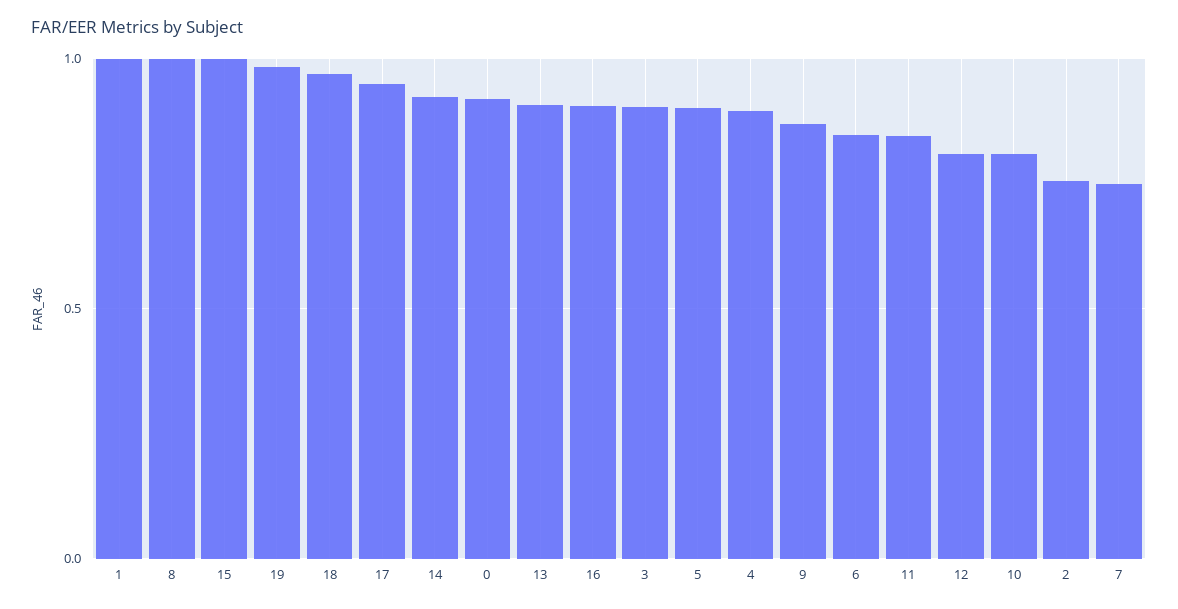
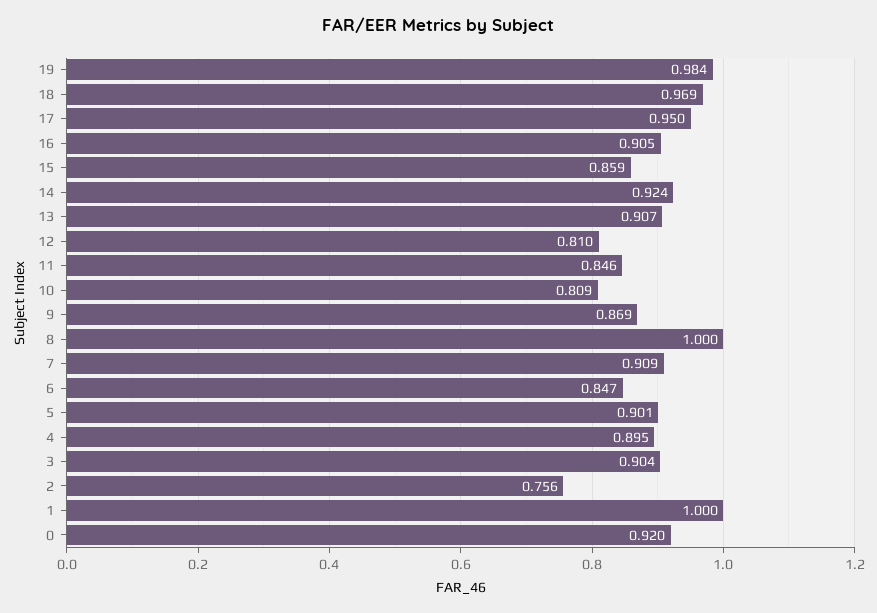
15: 1 -> 0.859
7: 0.75 -> 0.909

